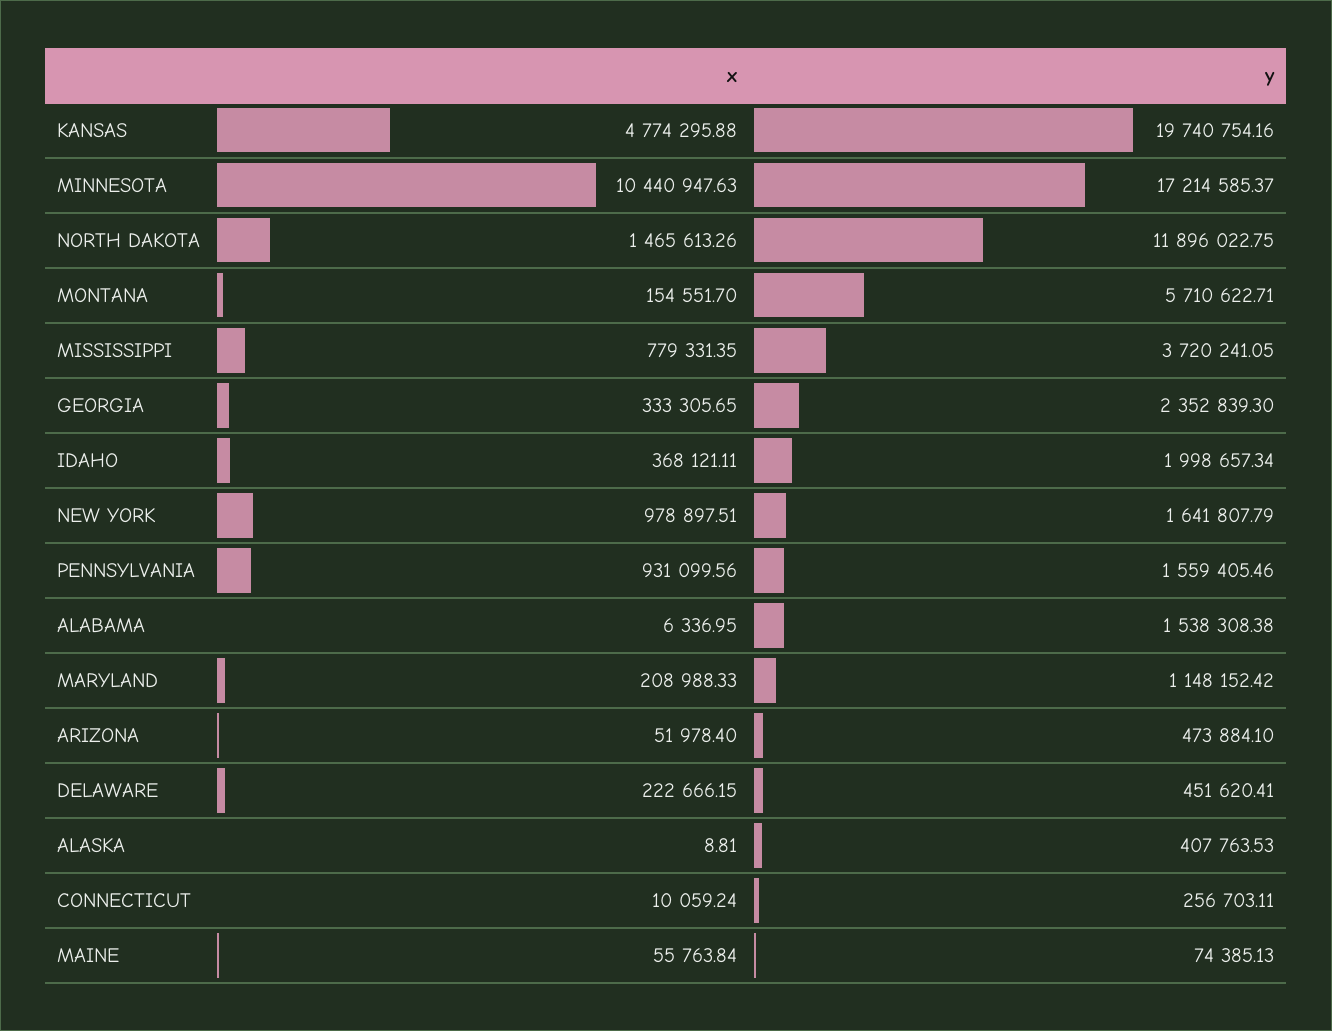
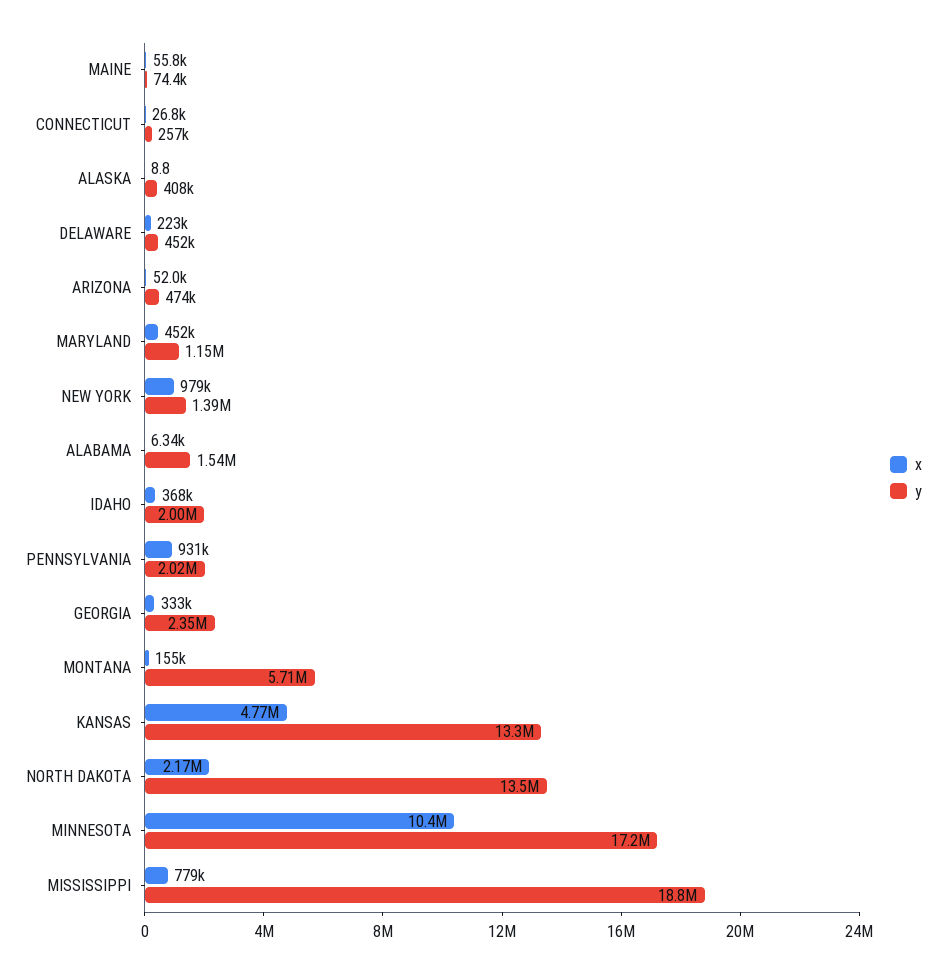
y, KANSAS: 19740754.16 -> 13300000
x, NORTH DAKOTA: 1465613.26 -> 2170000
y, NORTH DAKOTA: 11896022.75 -> 13500000
y, MISSISSIPPI: 3720241.05 -> 18800000
y, NEW YORK: 1641807.79 -> 1390000
y, PENNSYLVANIA: 1559405.46 -> 2020000
x, MARYLAND: 208988.33 -> 452000
x, CONNECTICUT: 10059.24 -> 26800

